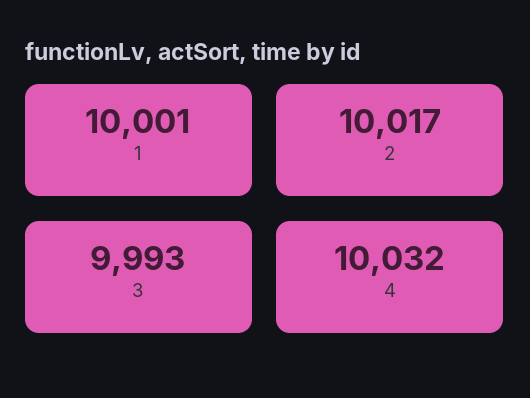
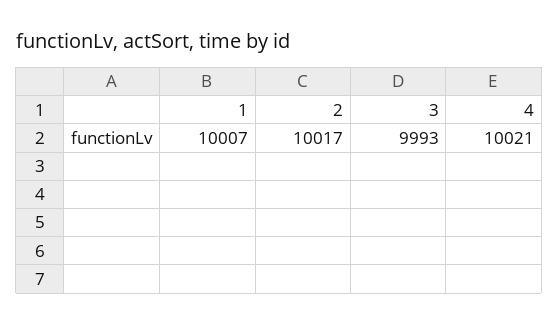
1: 10001 -> 10007
4: 10032 -> 10021

